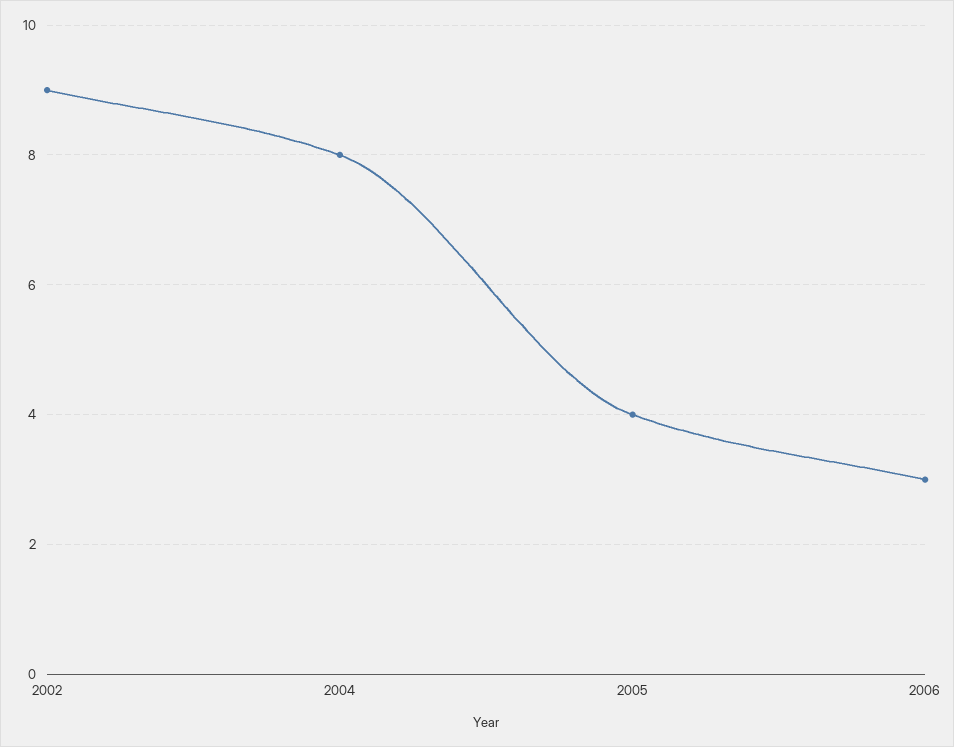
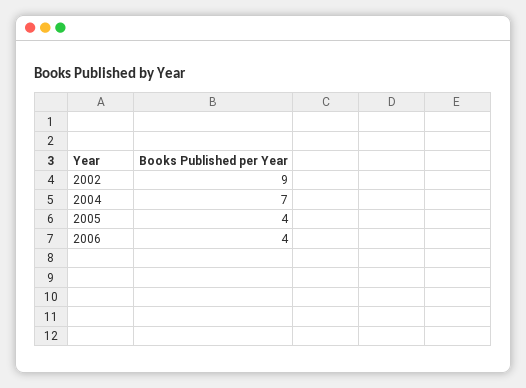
2004: 8 -> 7
2006: 3 -> 4

